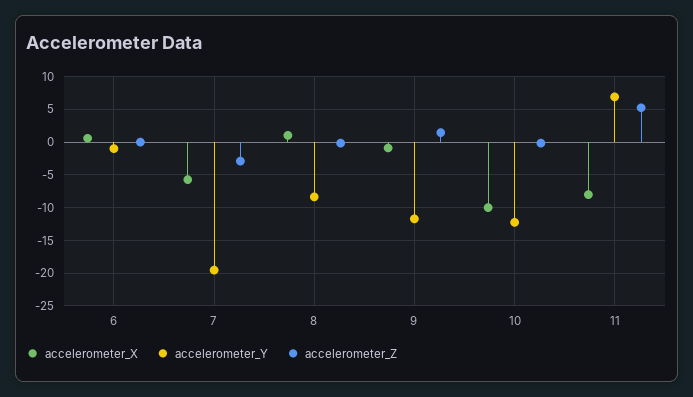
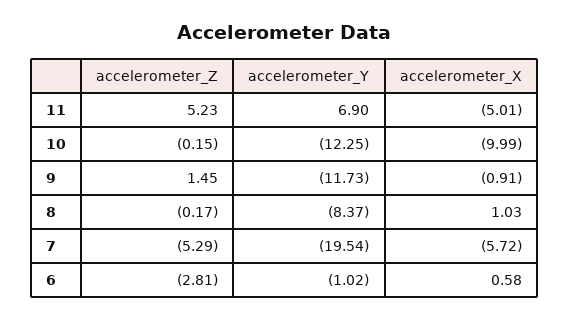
accelerometer_Z, 6: 0 -> -2.81
accelerometer_Z, 7: -3 -> -5.29
accelerometer_X, 11: -8 -> -5.01

